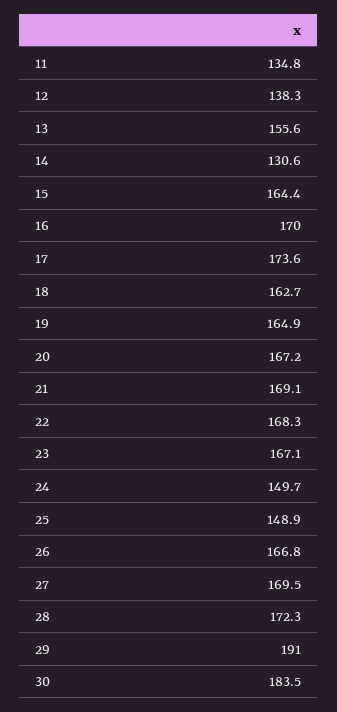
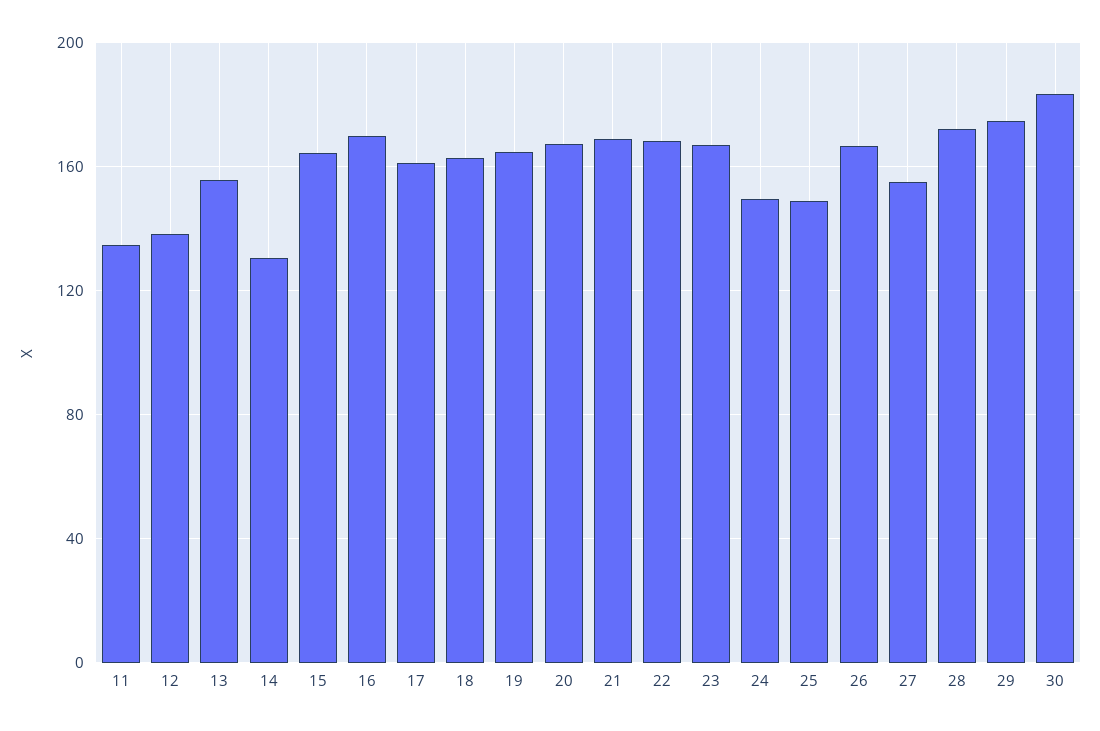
17: 173.6 -> 160
27: 169.5 -> 155
29: 191 -> 175

